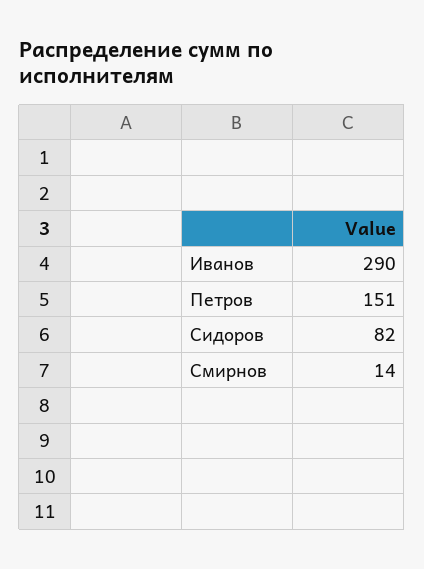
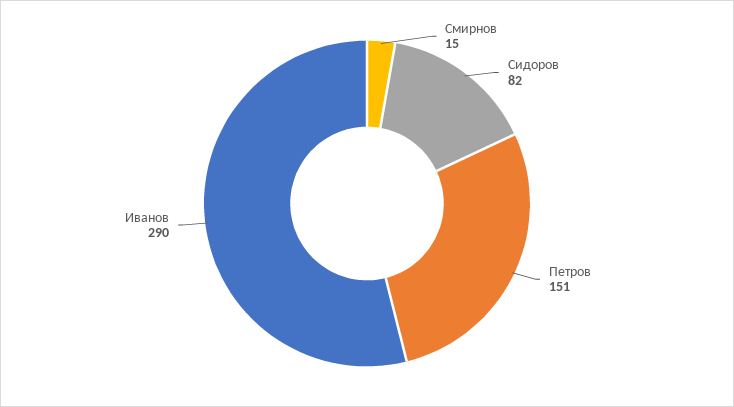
Смирнов: 14 -> 15

